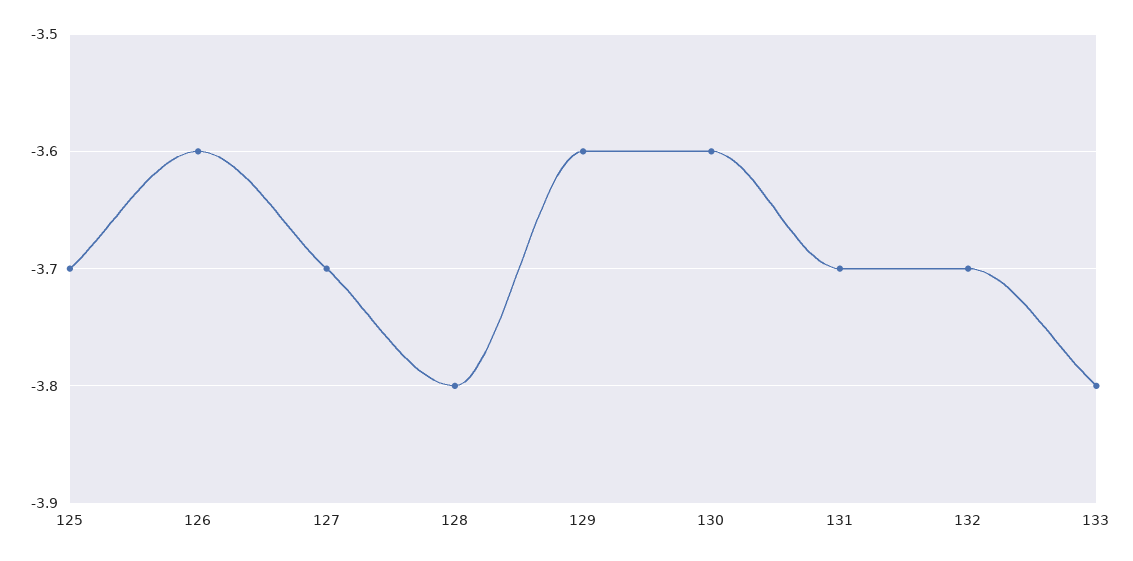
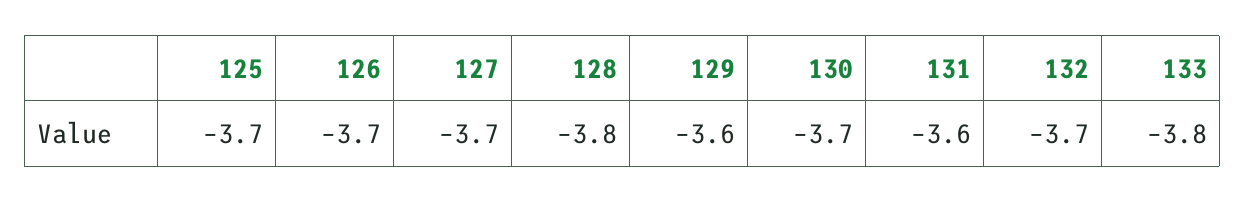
126: -3.6 -> -3.7
130: -3.6 -> -3.7
131: -3.7 -> -3.6

